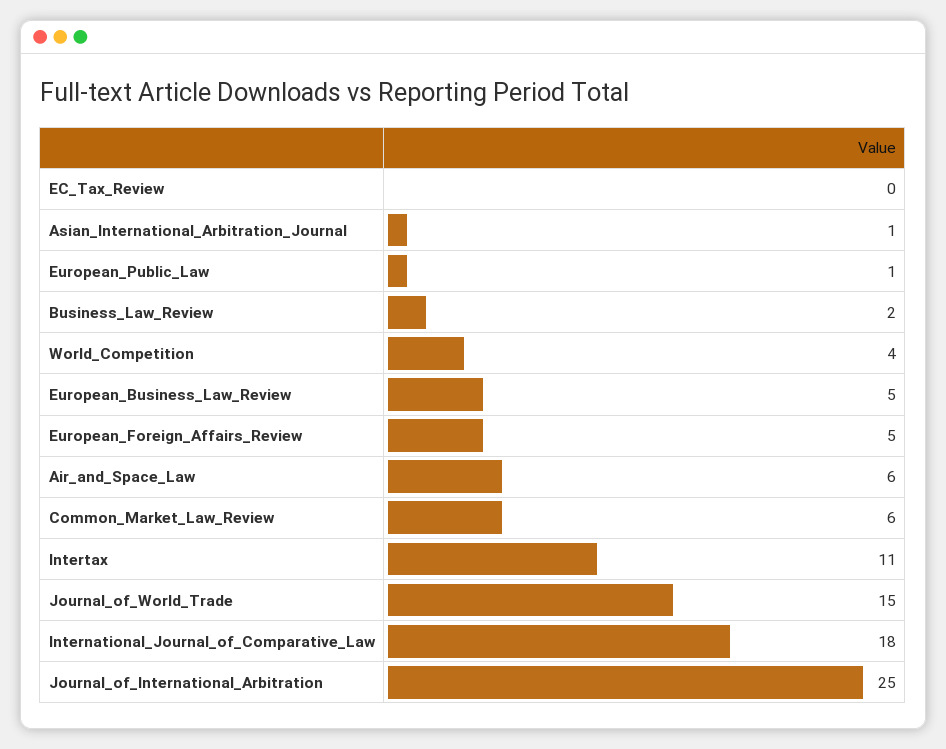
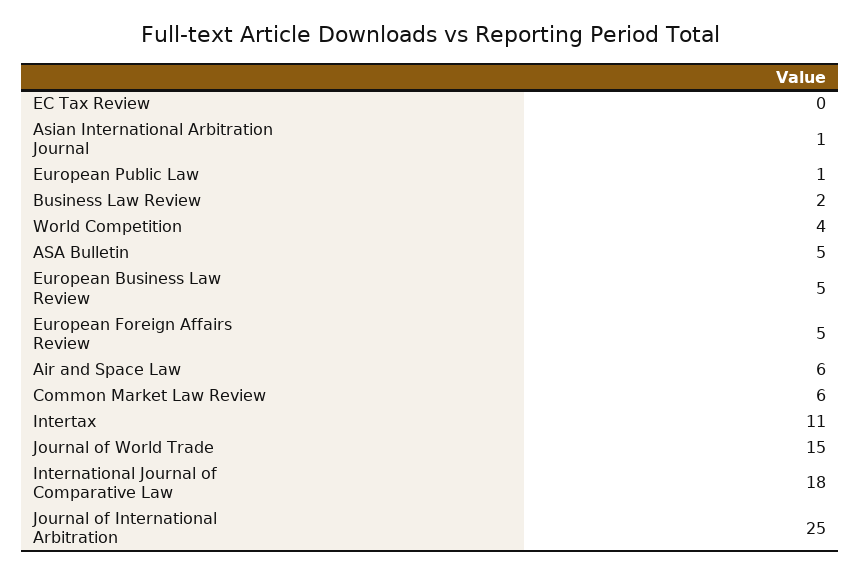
ASA Bulletin: none -> 5

